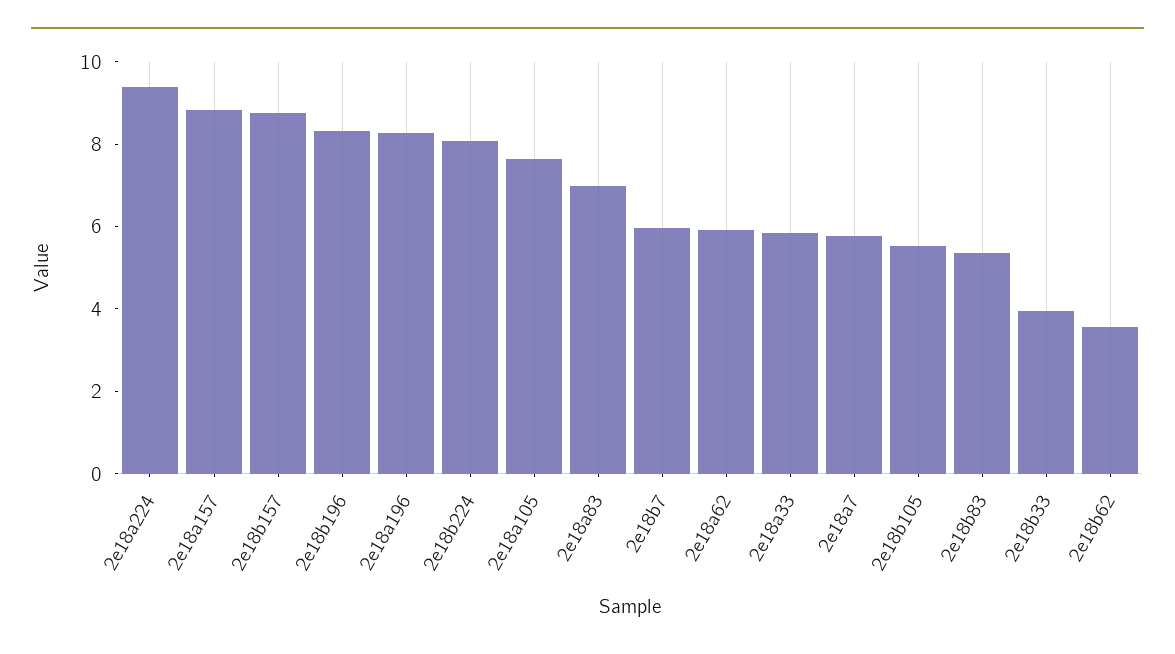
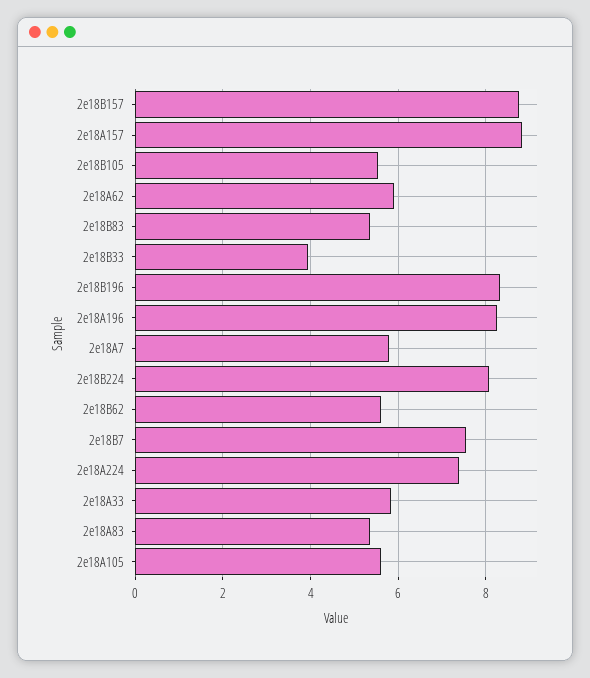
2e18a224: 9.5 -> 7.4
2e18a105: 7.5 -> 5.6
2e18a83: 7 -> 5.4
2e18b7: 6 -> 7.6
2e18b62: 3.5 -> 5.6

